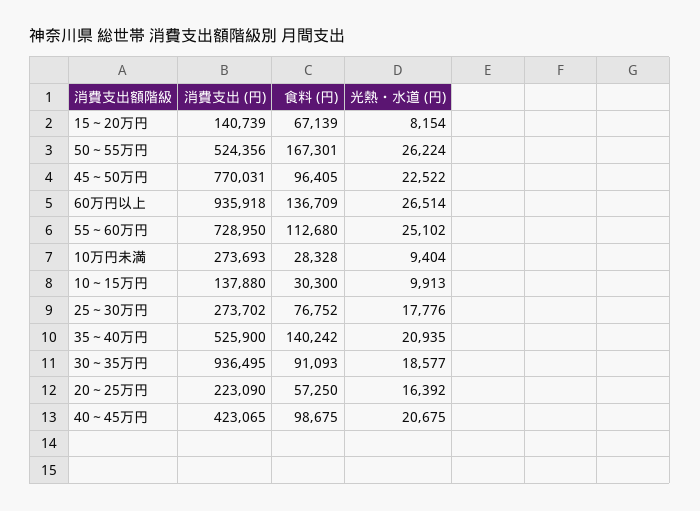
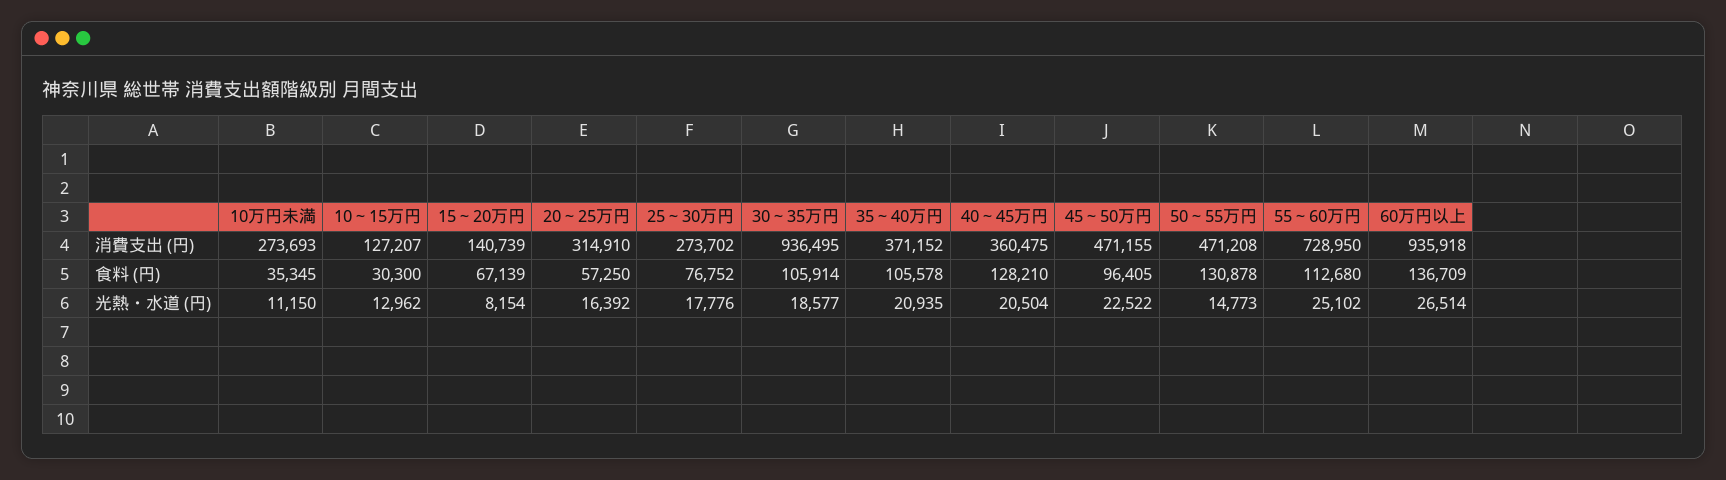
消費支出 (円), 50～55万円: 524356 -> 471208
食料 (円), 50～55万円: 167301 -> 130878
光熱・水道 (円), 50～55万円: 26224 -> 14773
消費支出 (円), 45～50万円: 770031 -> 471155
食料 (円), 10万円未満: 28328 -> 35345
光熱・水道 (円), 10万円未満: 9404 -> 11150
消費支出 (円), 10～15万円: 137880 -> 127207
光熱・水道 (円), 10～15万円: 9913 -> 12962
消費支出 (円), 35～40万円: 525900 -> 371152
食料 (円), 35～40万円: 140242 -> 105578
食料 (円), 30～35万円: 91093 -> 105914
消費支出 (円), 20～25万円: 223090 -> 314910
消費支出 (円), 40～45万円: 423065 -> 360475
食料 (円), 40～45万円: 98675 -> 128210
光熱・水道 (円), 40～45万円: 20675 -> 20504

